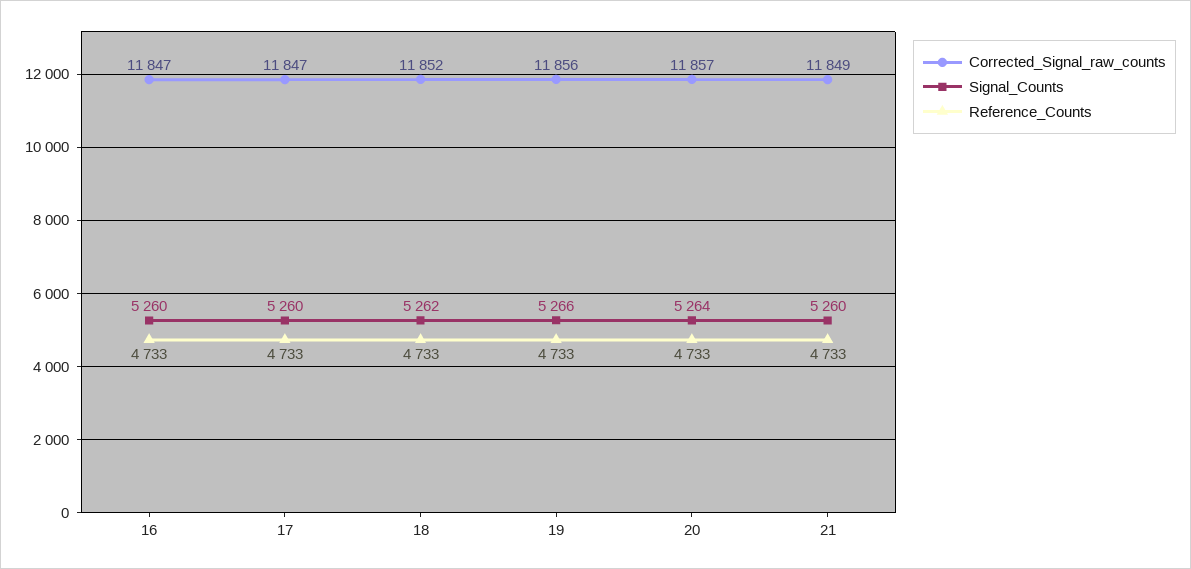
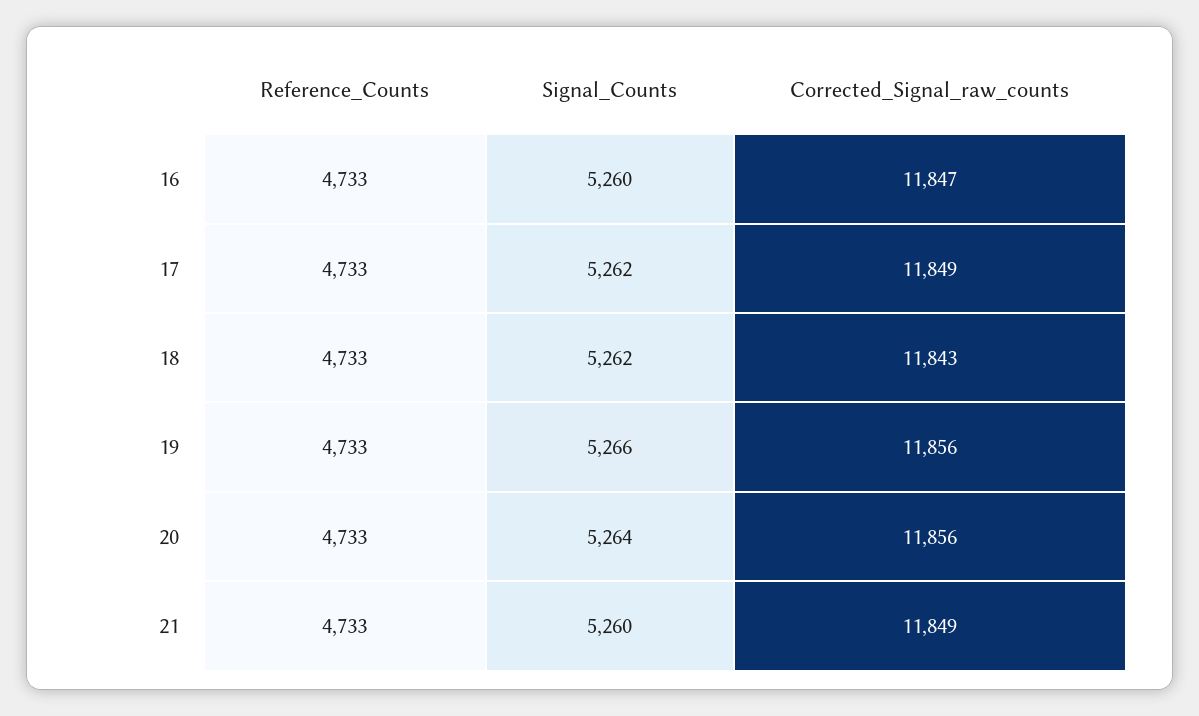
Corrected_Signal_raw_counts, 17: 11847 -> 11849
Signal_Counts, 17: 5260 -> 5262
Corrected_Signal_raw_counts, 18: 11852 -> 11843
Corrected_Signal_raw_counts, 20: 11857 -> 11856

